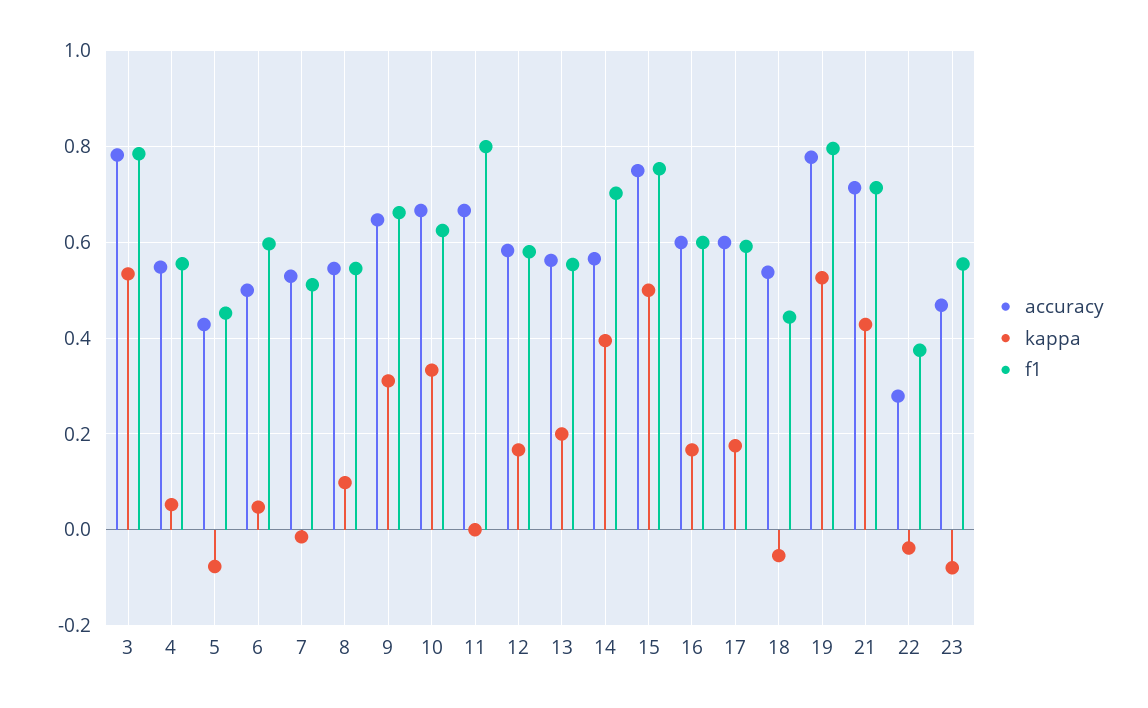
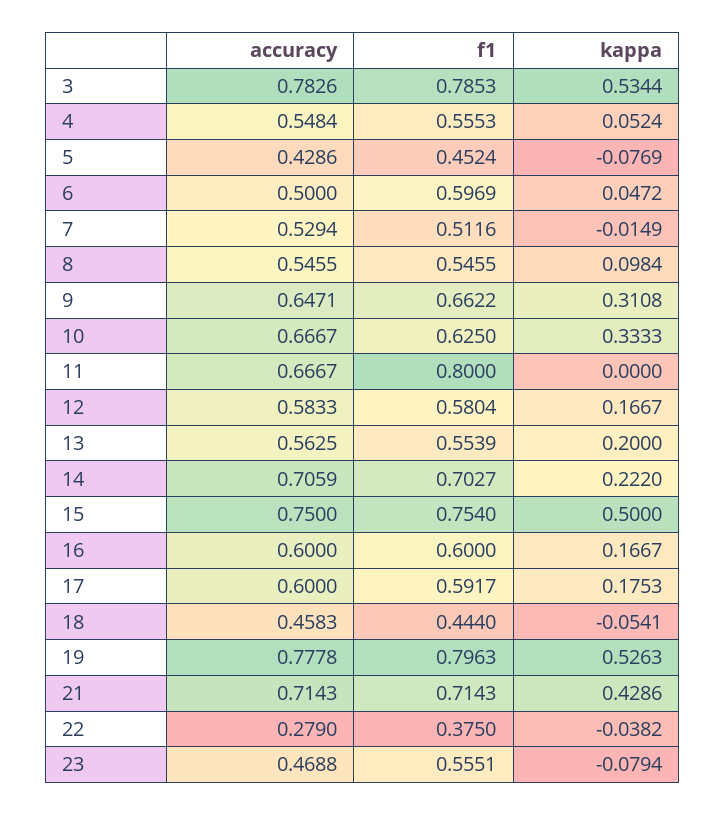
accuracy, 14: 0.56 -> 0.7059
kappa, 14: 0.4 -> 0.222
accuracy, 18: 0.54 -> 0.4583

